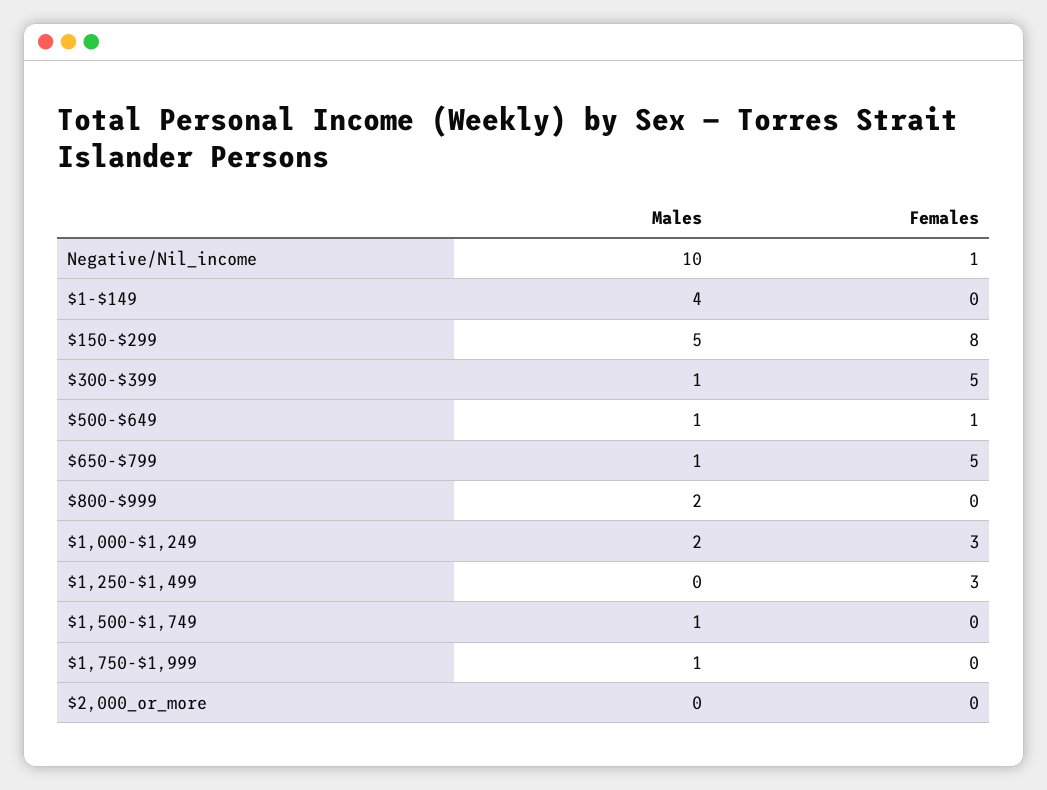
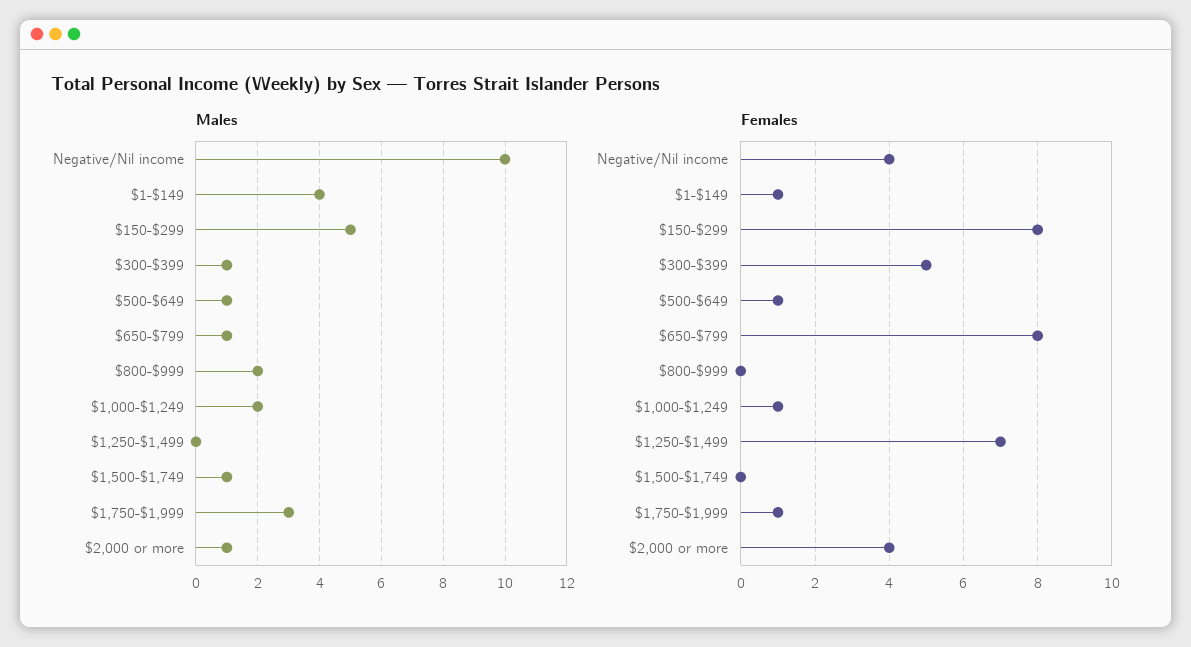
Females, Negative/Nil_income: 1 -> 4
Females, $1-$149: 0 -> 1
Females, $650-$799: 5 -> 8
Females, $1,000-$1,249: 3 -> 1
Females, $1,250-$1,499: 3 -> 7
Males, $1,750-$1,999: 1 -> 3
Females, $1,750-$1,999: 0 -> 1
Males, $2,000_or_more: 0 -> 1
Females, $2,000_or_more: 0 -> 4

